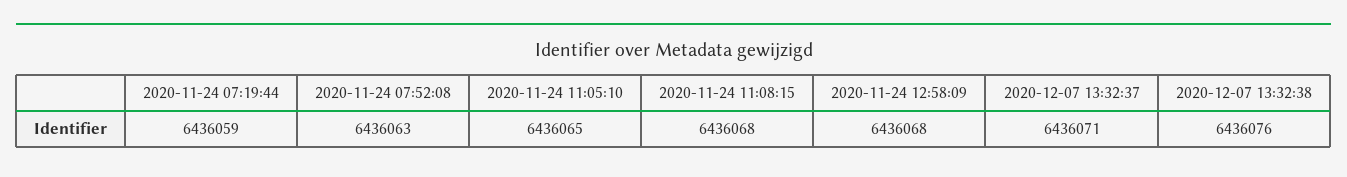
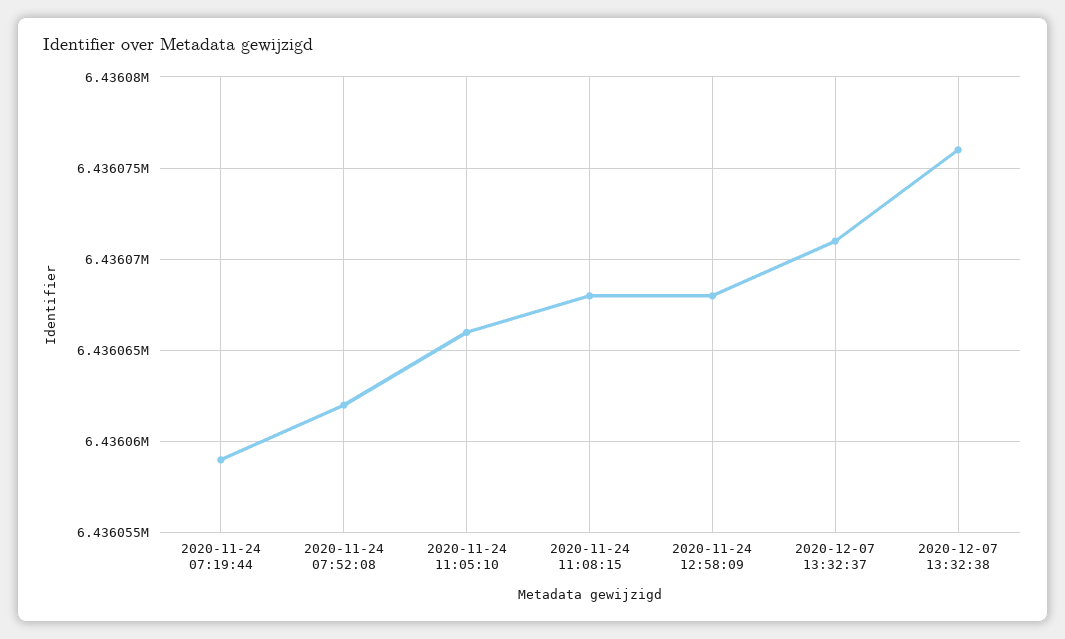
2020-11-24 07:52:08: 6436063 -> 6436062
2020-11-24 11:05:10: 6436065 -> 6436066

